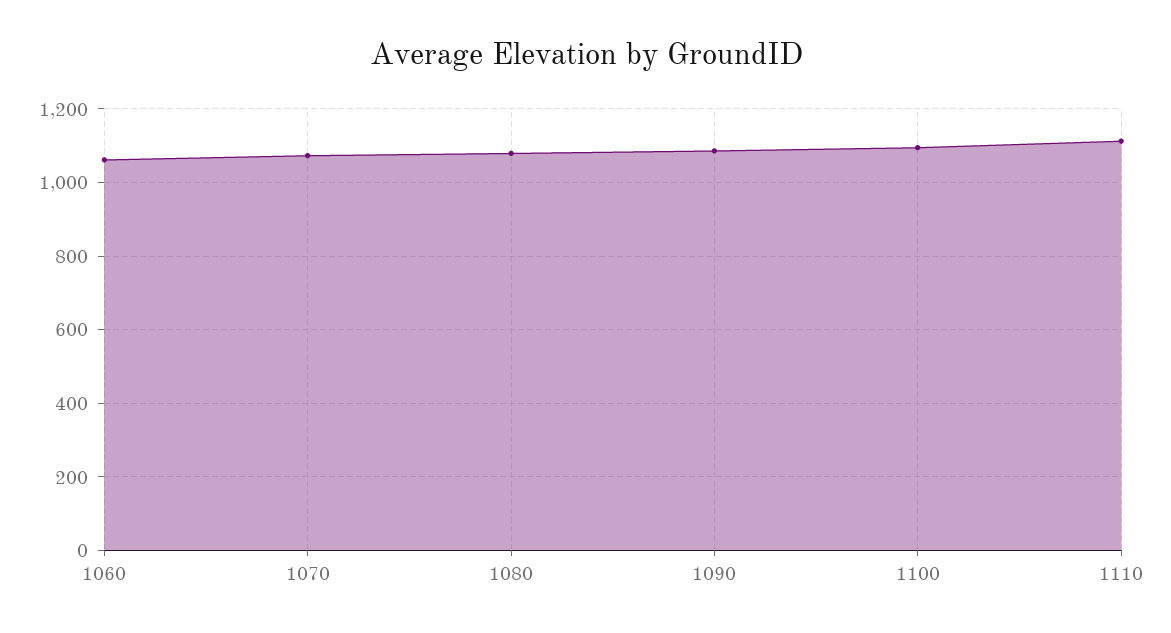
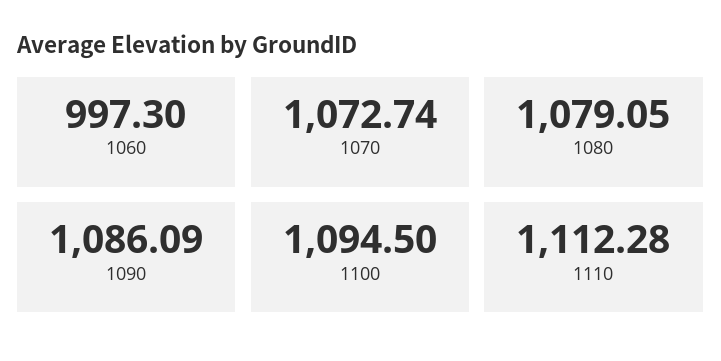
1060: 1060 -> 997.3

